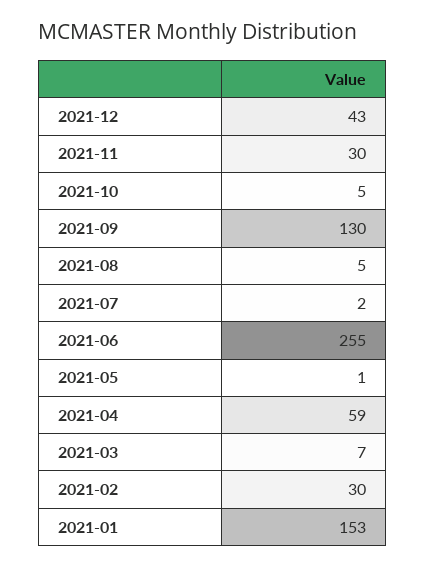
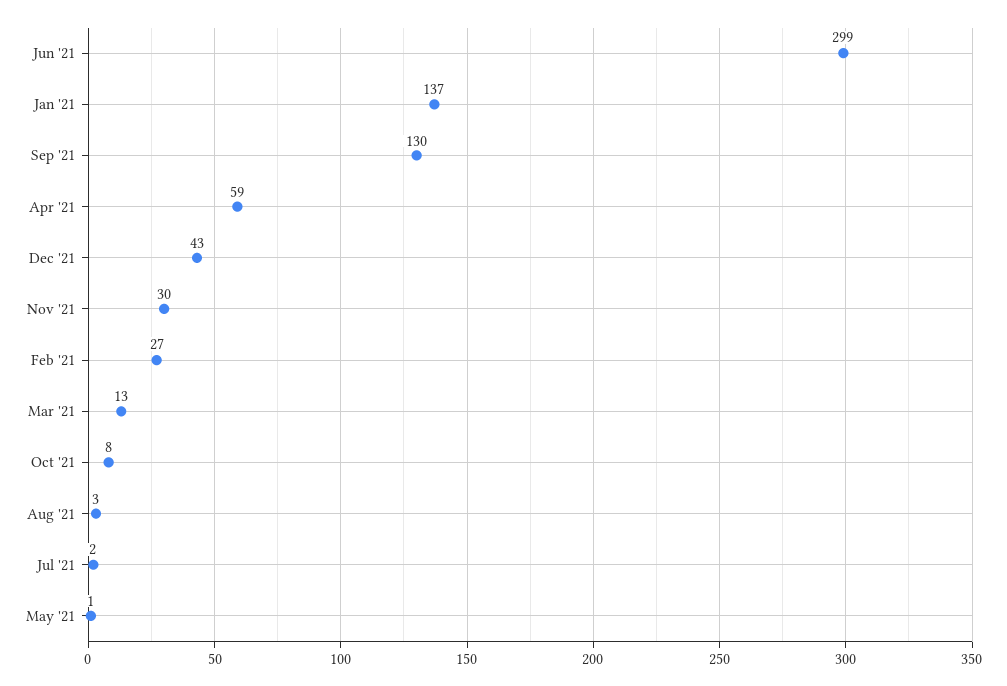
2021-10: 5 -> 8
2021-08: 5 -> 3
2021-06: 255 -> 299
2021-03: 7 -> 13
2021-02: 30 -> 27
2021-01: 153 -> 137

